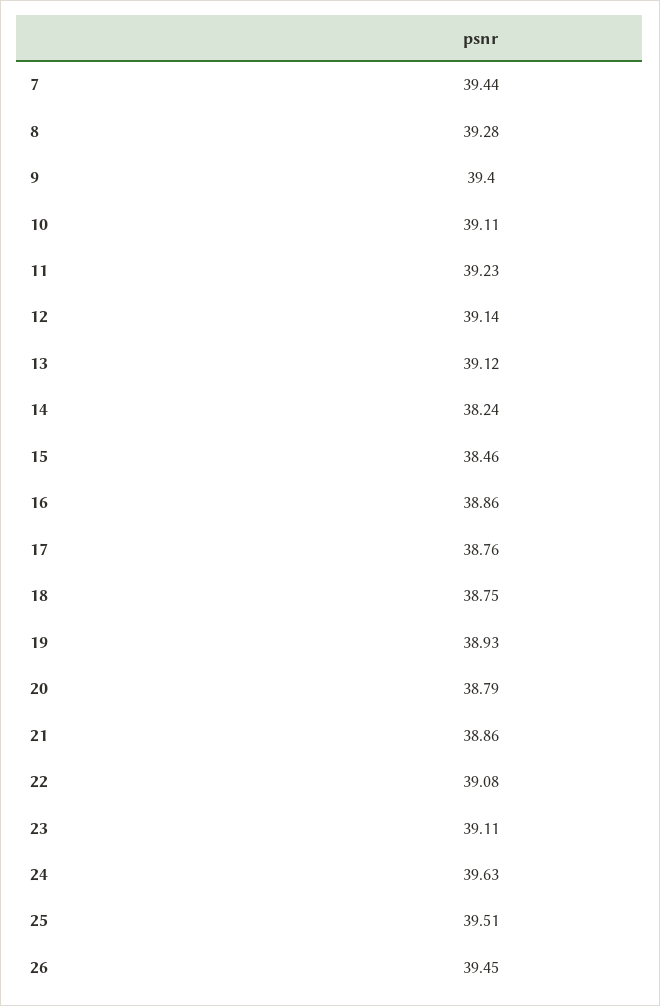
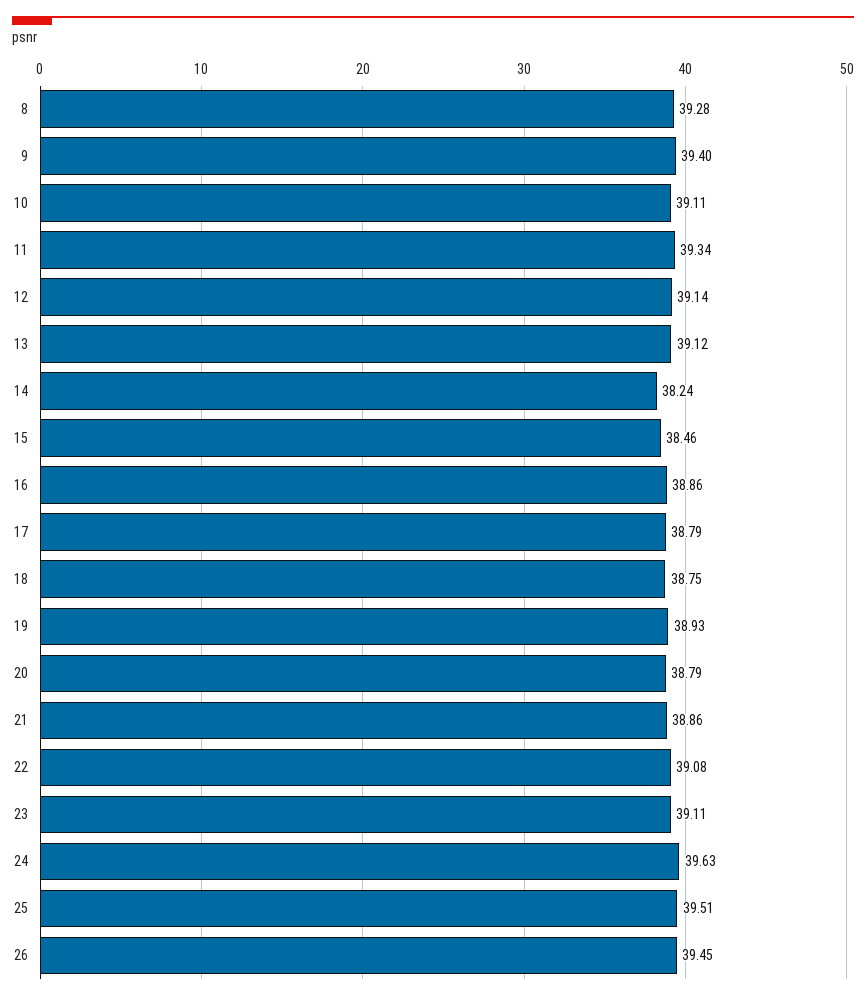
7: 39.44 -> none
11: 39.23 -> 39.34
17: 38.76 -> 38.79

